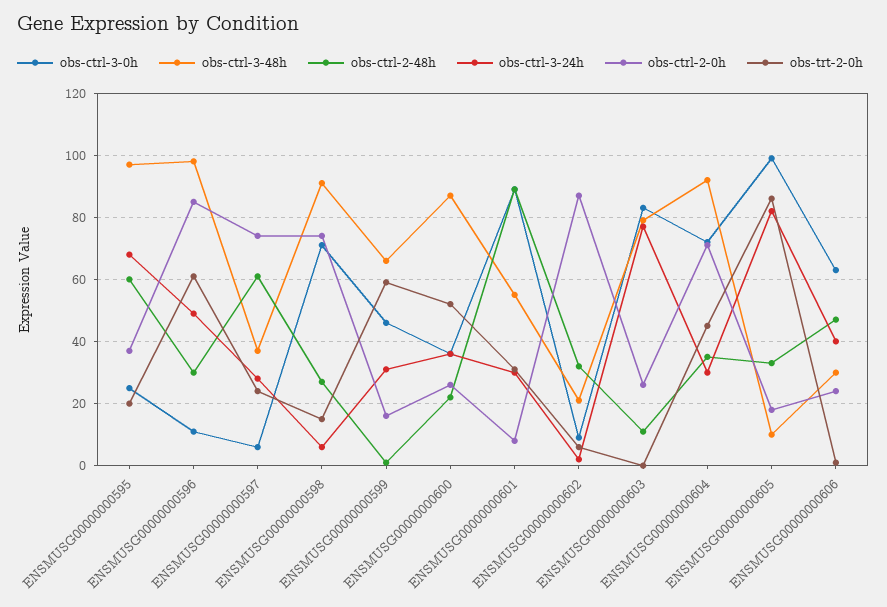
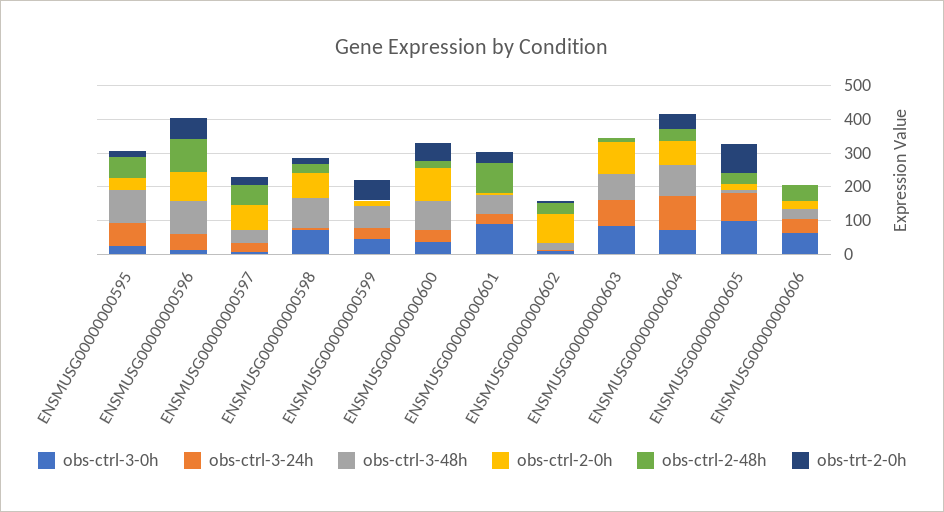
obs-ctrl-2-48h, ENSMUSG00000000596: 30 -> 100
obs-ctrl-2-0h, ENSMUSG00000000600: 25 -> 100
obs-ctrl-2-0h, ENSMUSG00000000603: 25 -> 100
obs-ctrl-3-24h, ENSMUSG00000000604: 30 -> 100

